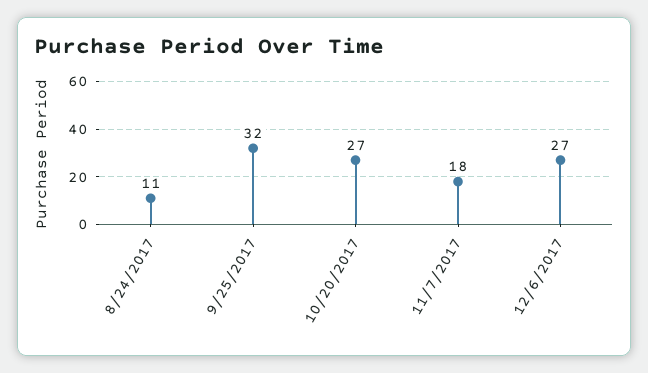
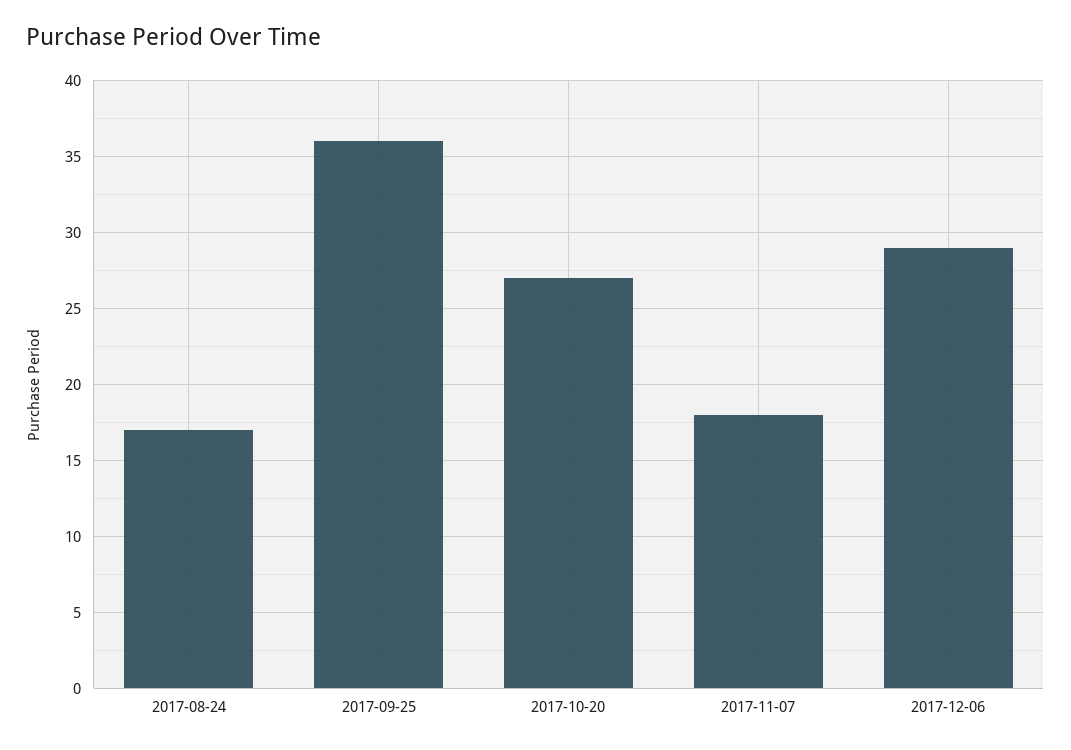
8/24/2017: 11 -> 17
9/25/2017: 32 -> 36
12/6/2017: 27 -> 29

